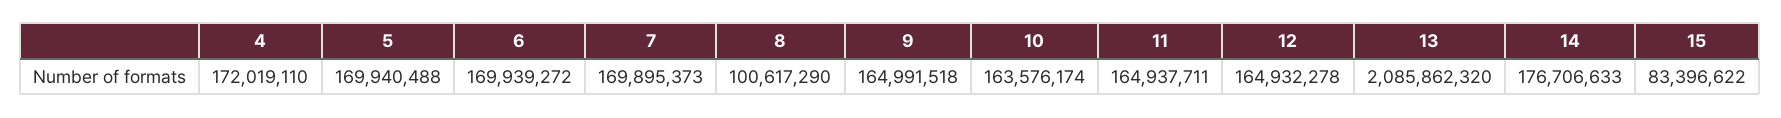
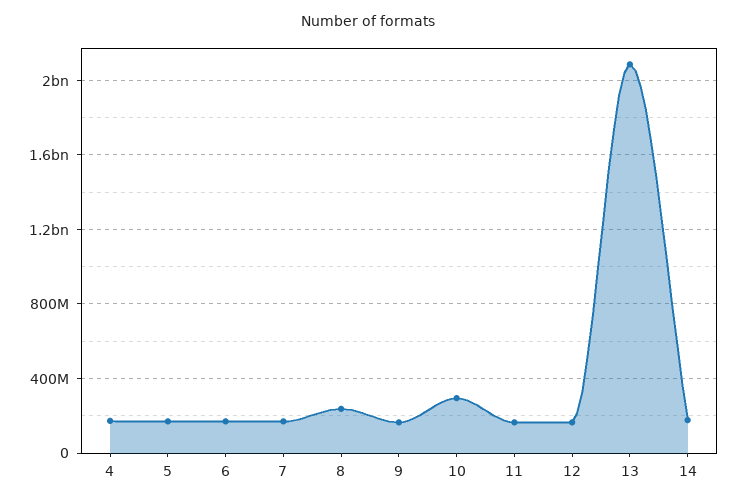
8: 100617290 -> 250000000
10: 163576174 -> 300000000
15: 83396622 -> none

